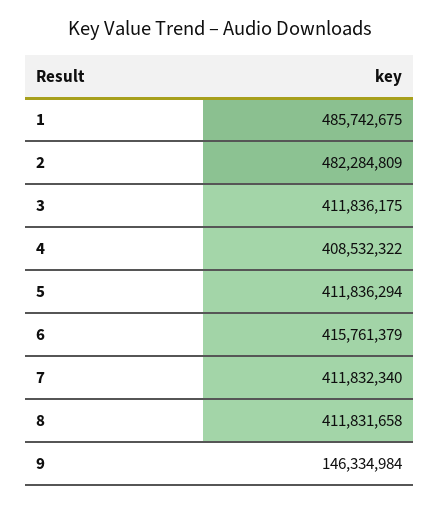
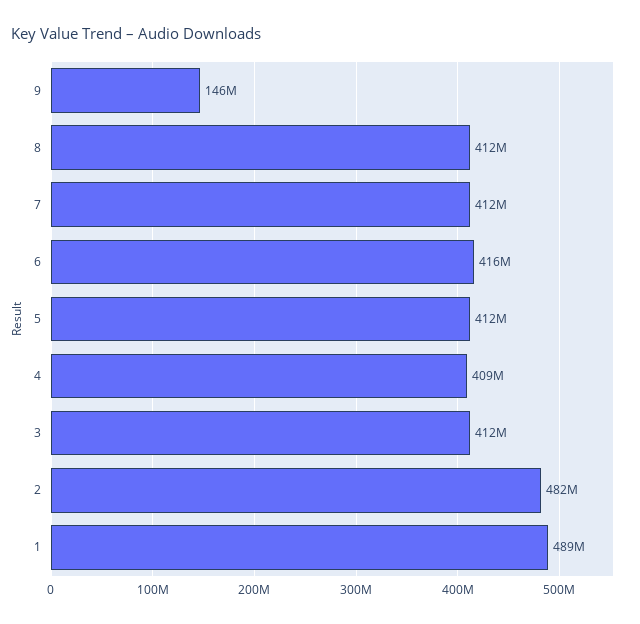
1: 485742675 -> 489000000

